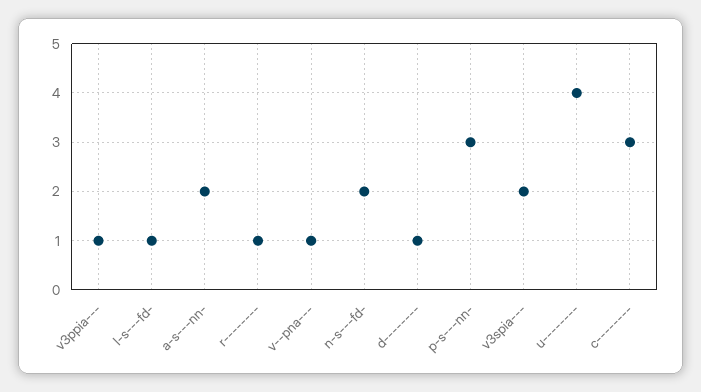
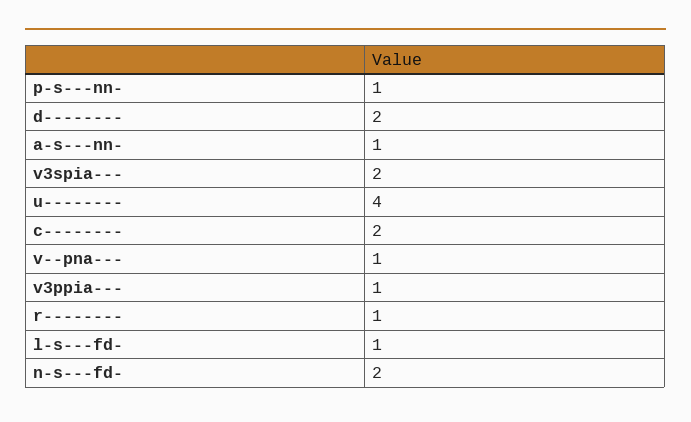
a-s---nn-: 2 -> 1
d--------: 1 -> 2
p-s---nn-: 3 -> 1
c--------: 3 -> 2

